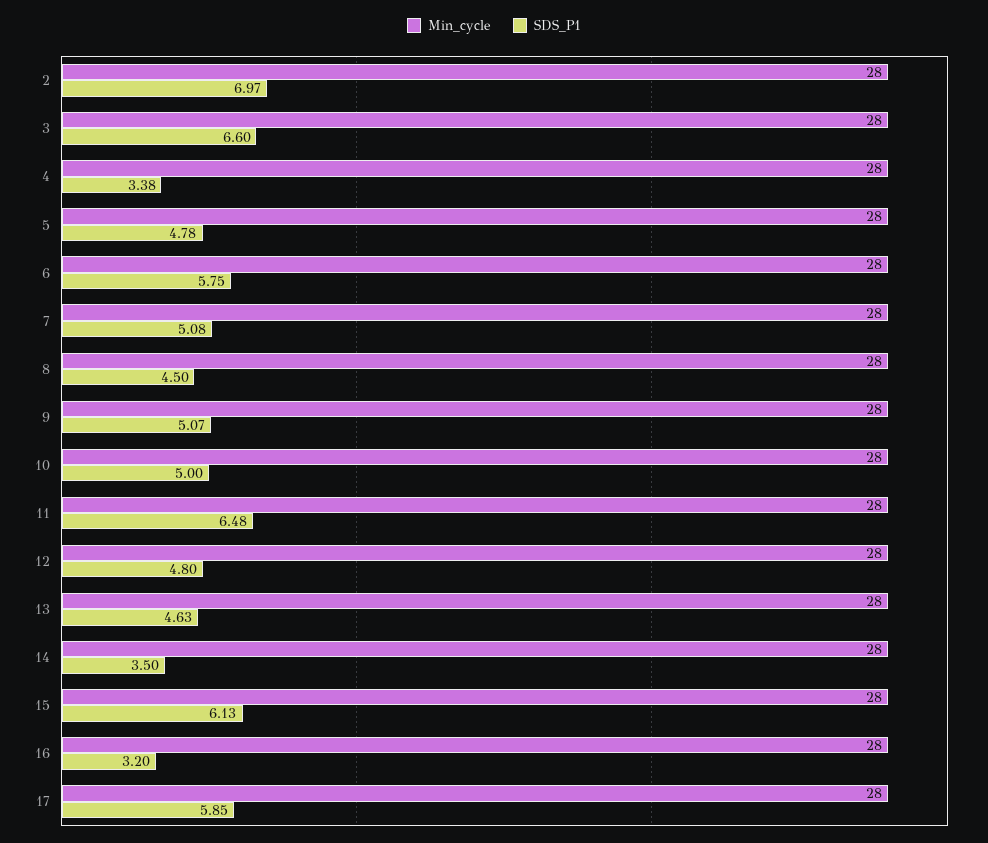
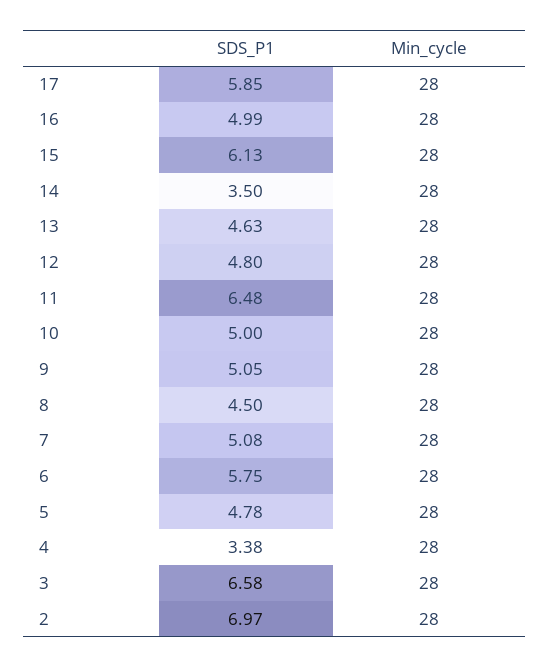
SDS_P1, 3: 6.6 -> 6.58
SDS_P1, 9: 5.07 -> 5.05
SDS_P1, 16: 3.2 -> 4.99

